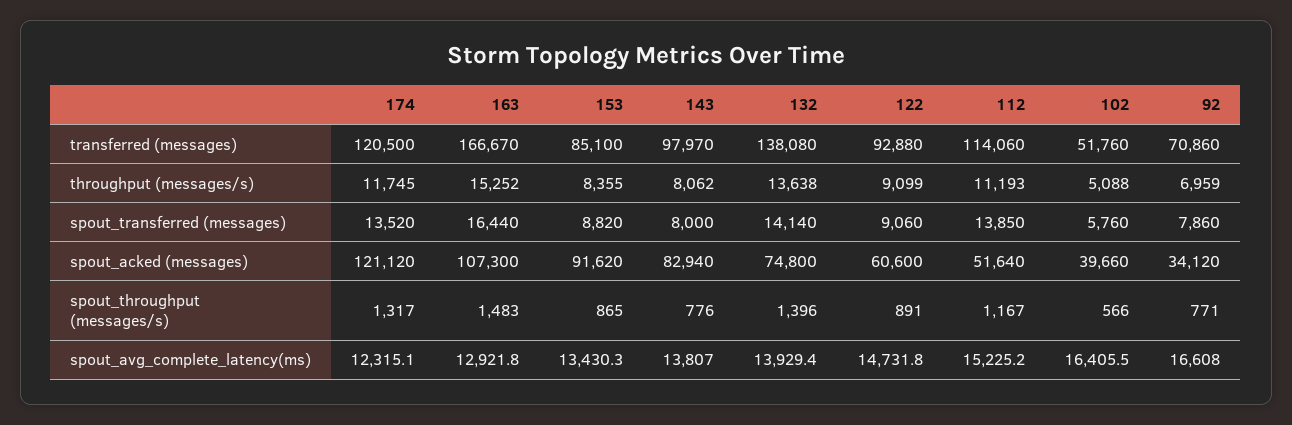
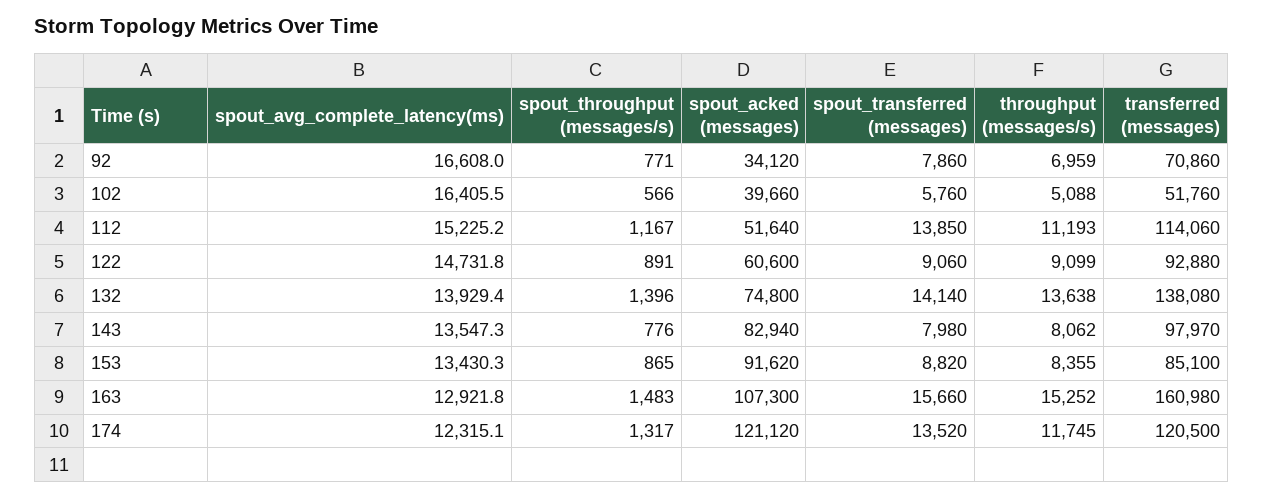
163, transferred (messages): 166670 -> 160980
163, spout_transferred (messages): 16440 -> 15660
143, spout_transferred (messages): 8000 -> 7980
143, spout_avg_complete_latency(ms): 13807 -> 13547.3

